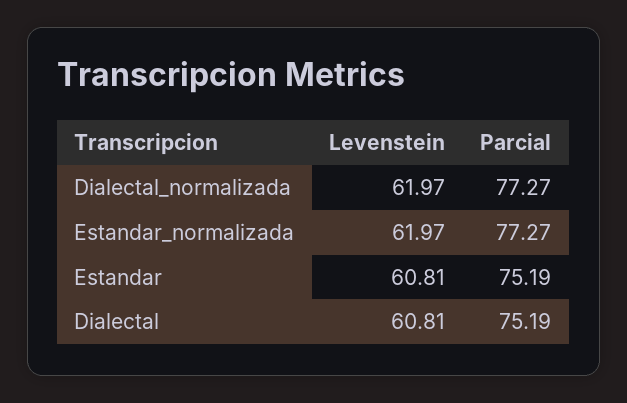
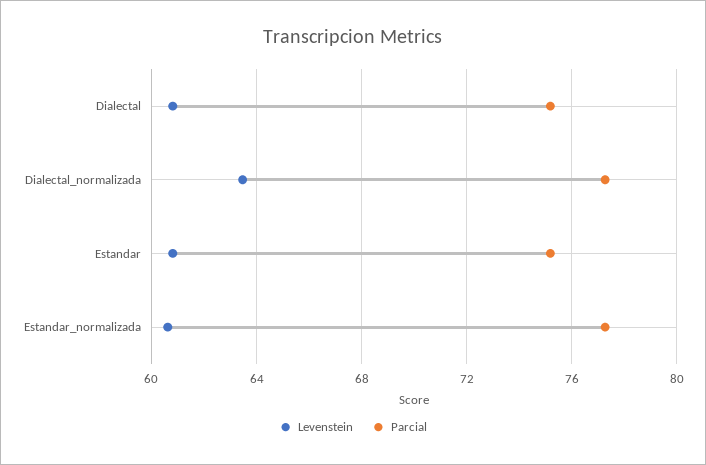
Levenstein, Dialectal_normalizada: 61.97 -> 63.5
Levenstein, Estandar_normalizada: 61.97 -> 60.5

